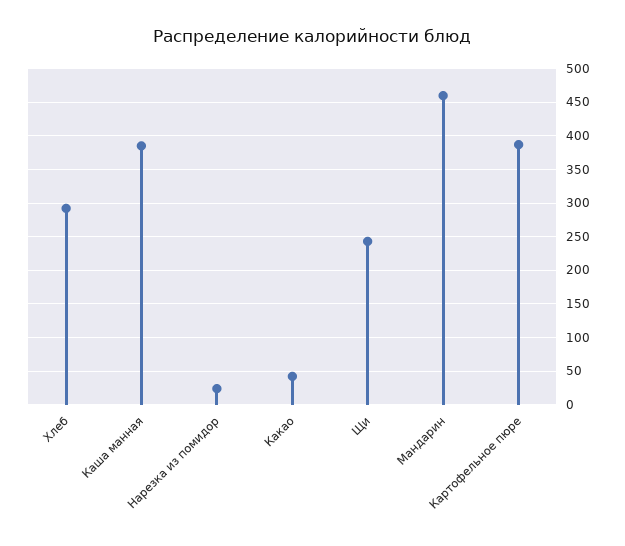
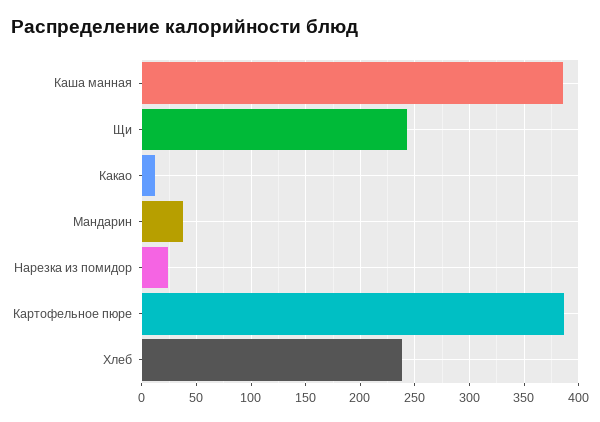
Хлеб: 290 -> 240
Какао: 40 -> 10
Мандарин: 460 -> 40

